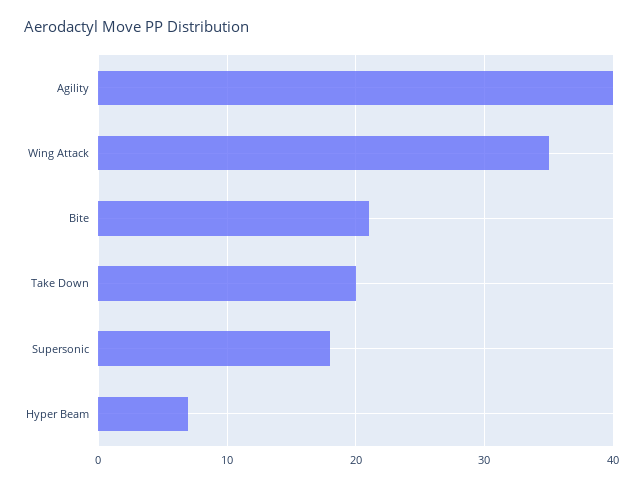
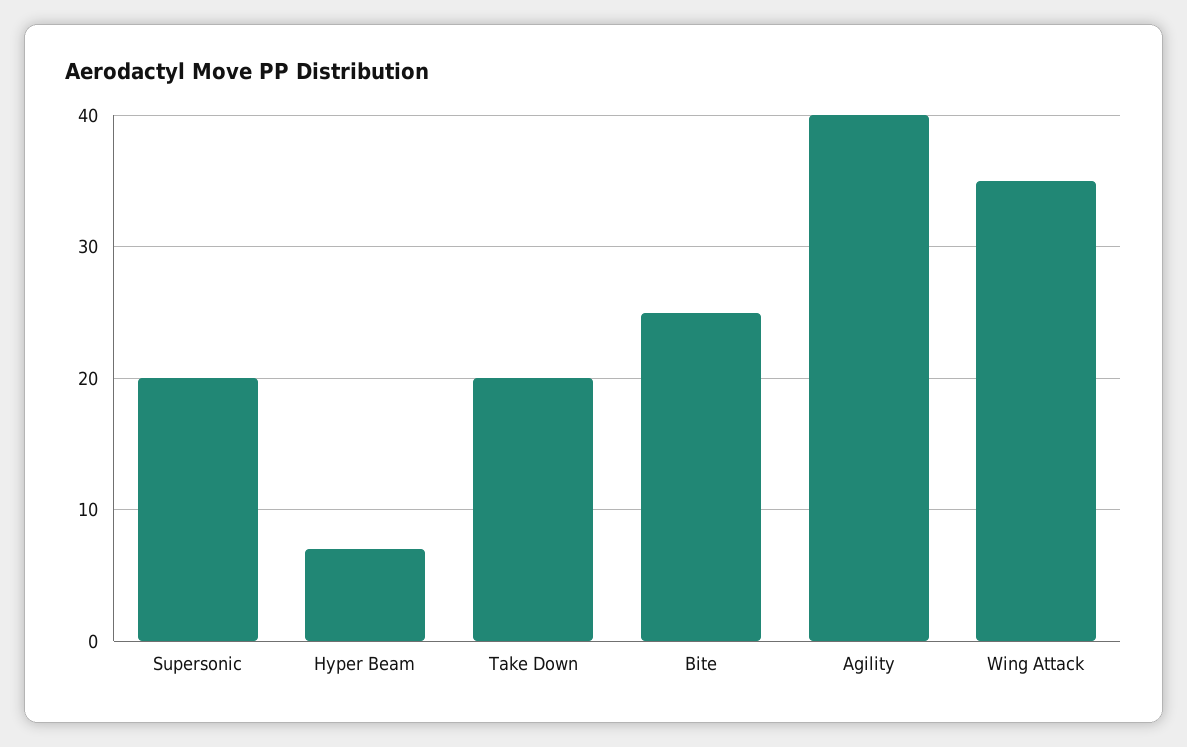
Bite: 21 -> 25
Supersonic: 18 -> 20

